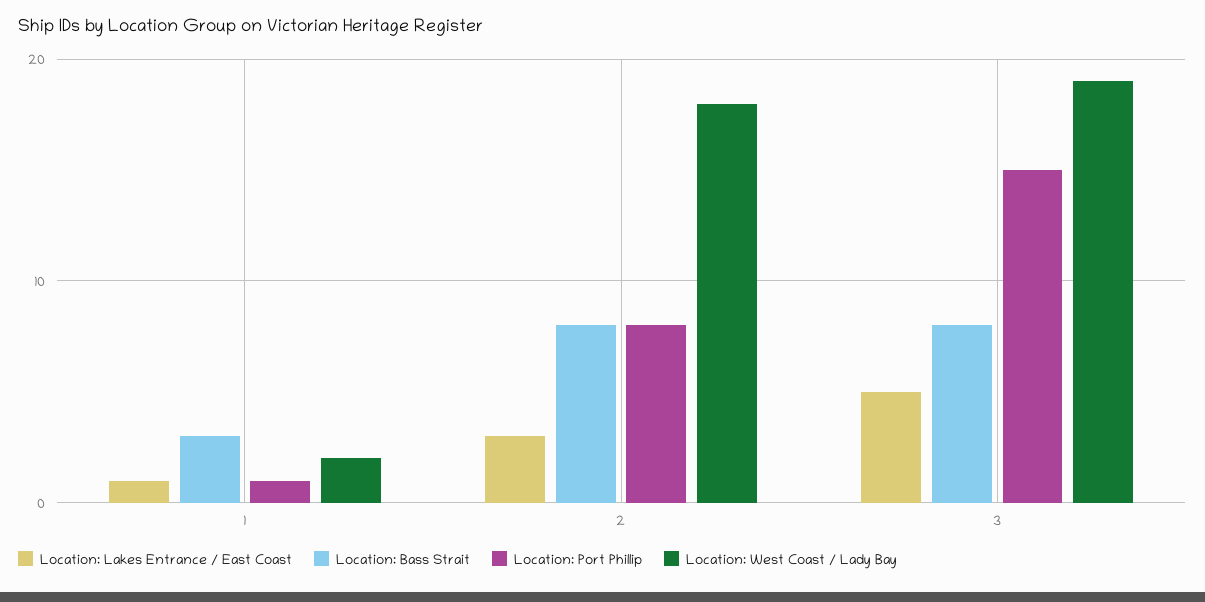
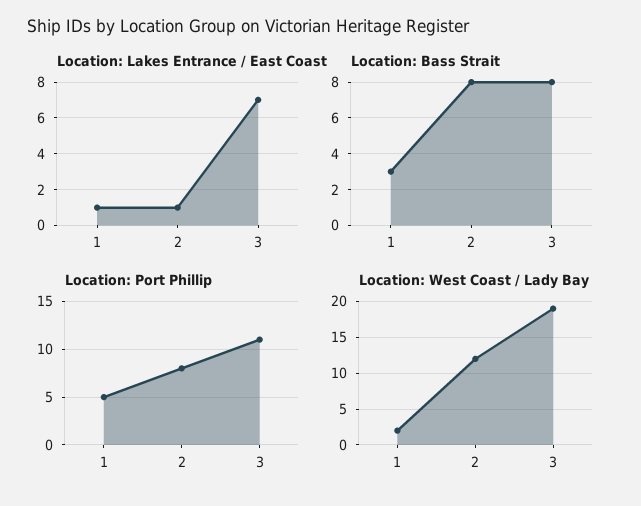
Location: Port Phillip, 1: 1 -> 5
Location: Lakes Entrance / East Coast, 2: 3 -> 1
Location: West Coast / Lady Bay, 2: 18 -> 12
Location: Lakes Entrance / East Coast, 3: 5 -> 7
Location: Port Phillip, 3: 15 -> 11

